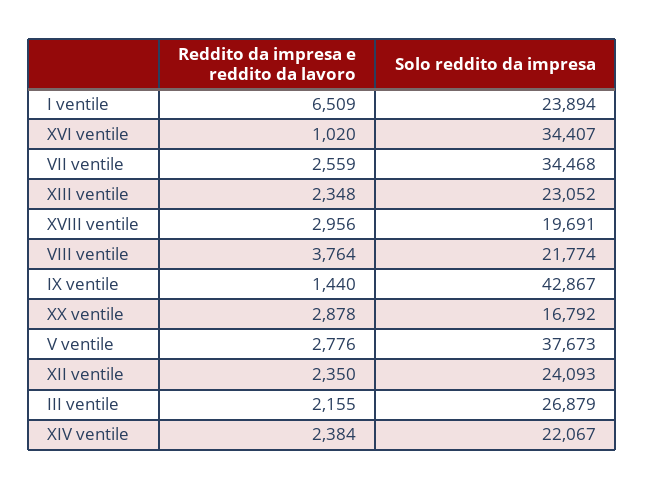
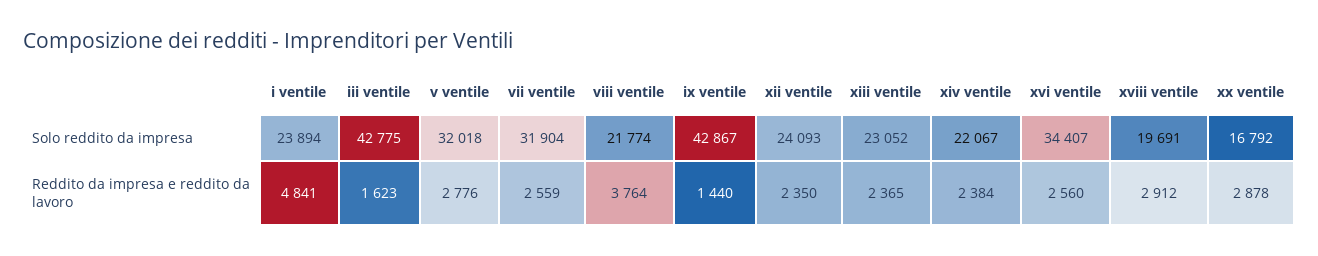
Reddito da impresa e reddito da lavoro, I ventile: 6509 -> 4841
Reddito da impresa e reddito da lavoro, XVI ventile: 1020 -> 2560
Solo reddito da impresa, VII ventile: 34468 -> 31904
Reddito da impresa e reddito da lavoro, XIII ventile: 2348 -> 2365
Reddito da impresa e reddito da lavoro, XVIII ventile: 2956 -> 2912
Solo reddito da impresa, V ventile: 37673 -> 32018
Reddito da impresa e reddito da lavoro, III ventile: 2155 -> 1623
Solo reddito da impresa, III ventile: 26879 -> 42775

